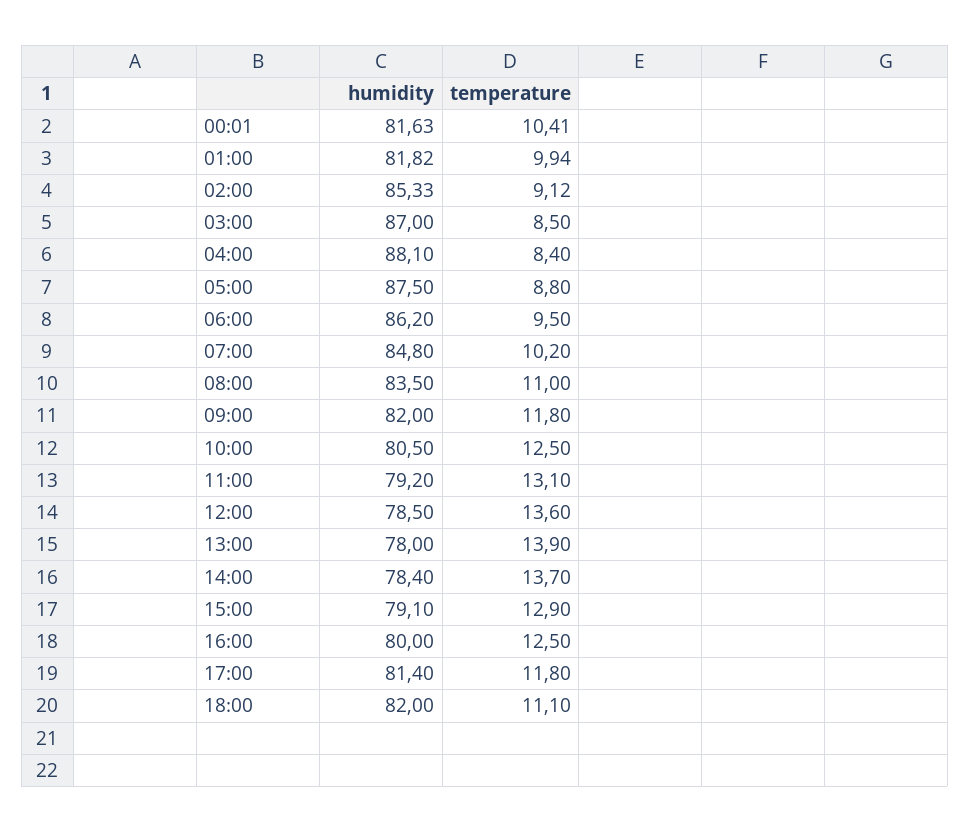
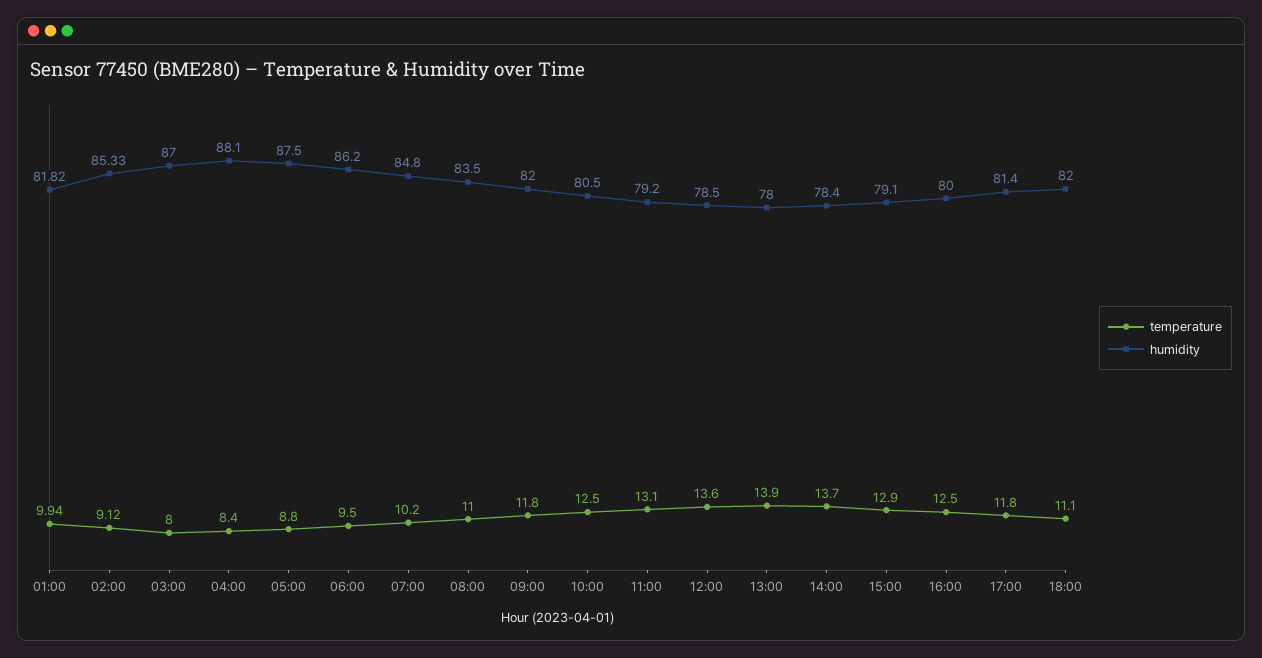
humidity, 00:01: 81.63 -> none
temperature, 00:01: 10.41 -> none
temperature, 03:00: 8.5 -> 8

